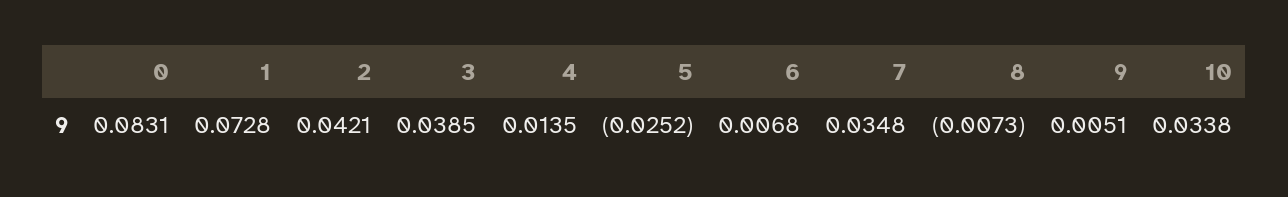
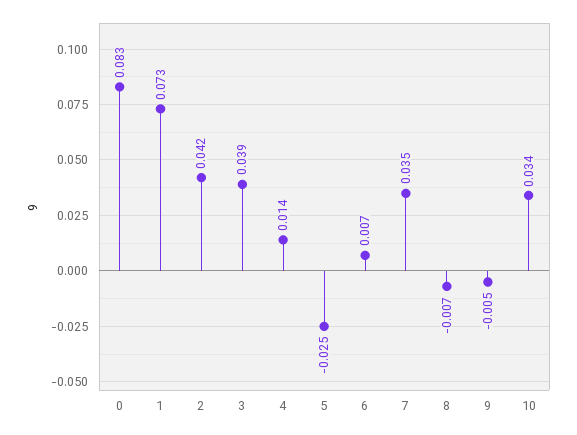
9: 0.0051 -> -0.005

